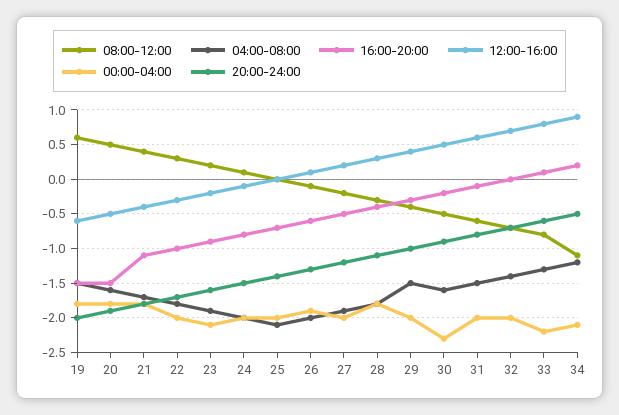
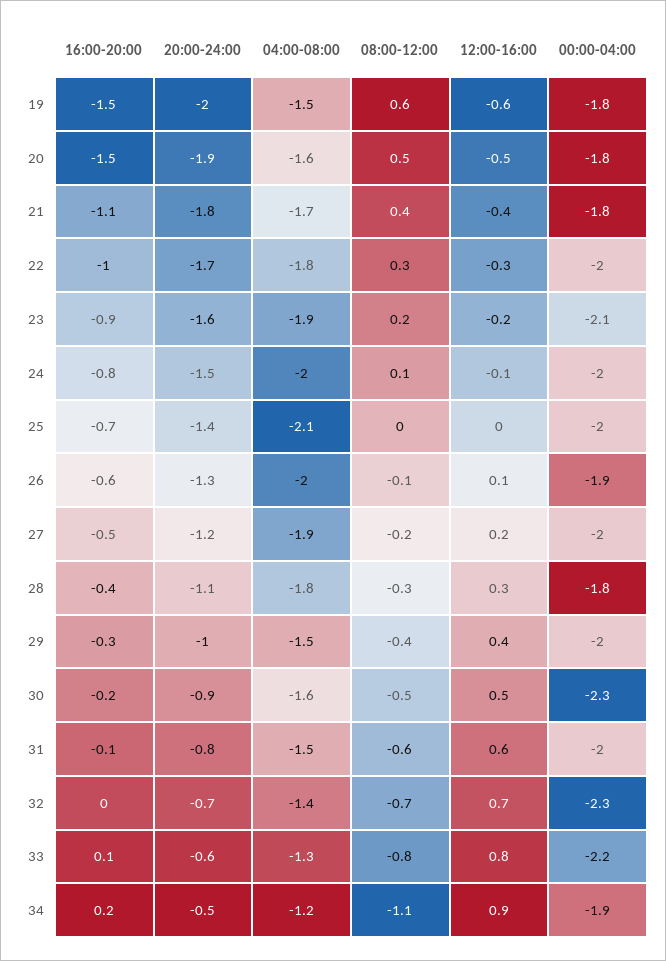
00:00-04:00, 32: -2 -> -2.3
00:00-04:00, 34: -2.1 -> -1.9

